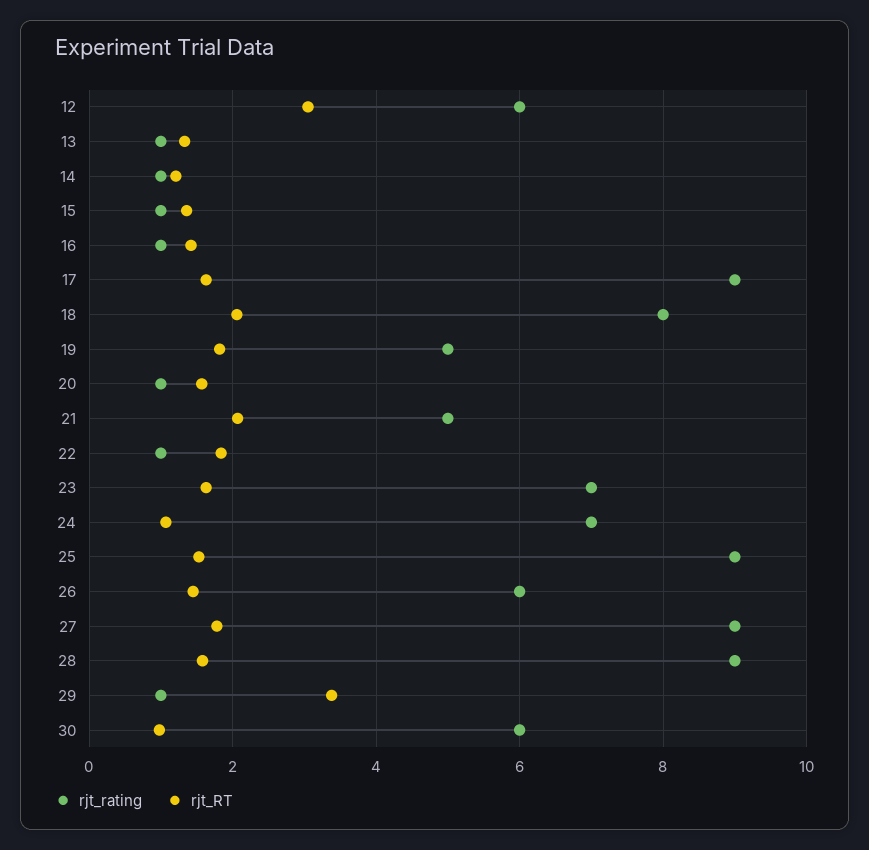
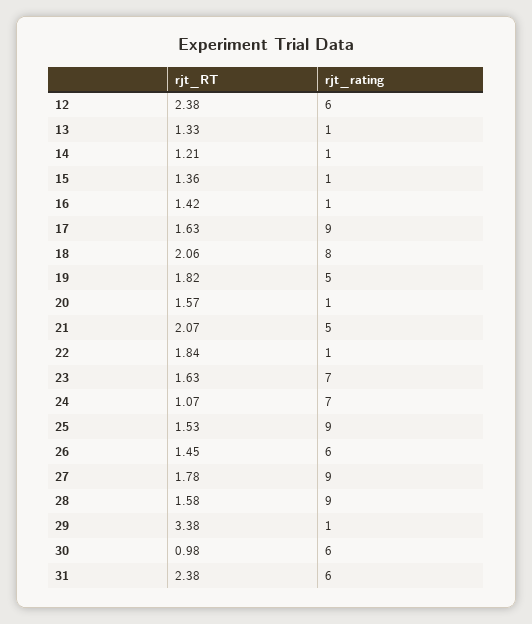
rjt_RT, 12: 3 -> 2.38
rjt_RT, 31: none -> 2.38
rjt_rating, 31: none -> 6

